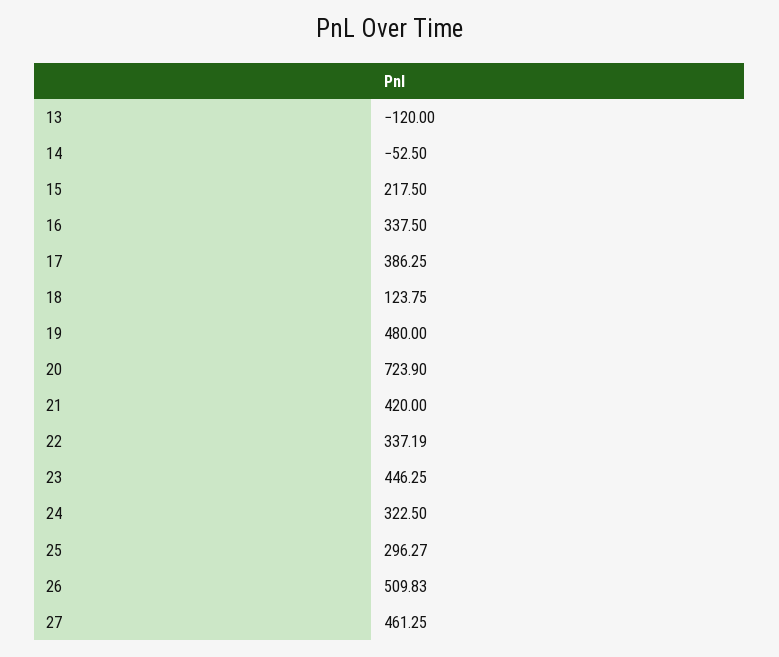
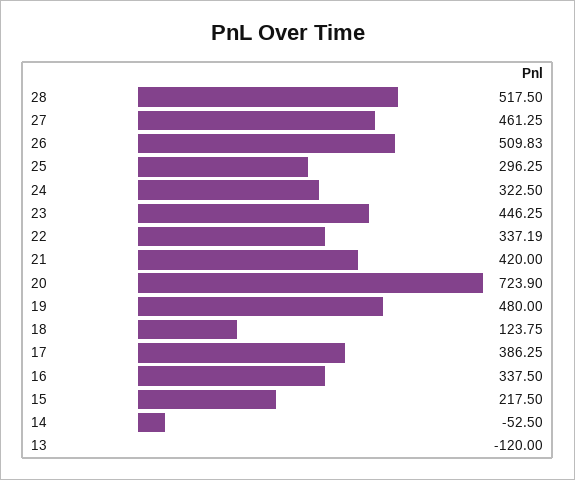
25: 296.27 -> 296.25
28: none -> 517.5

